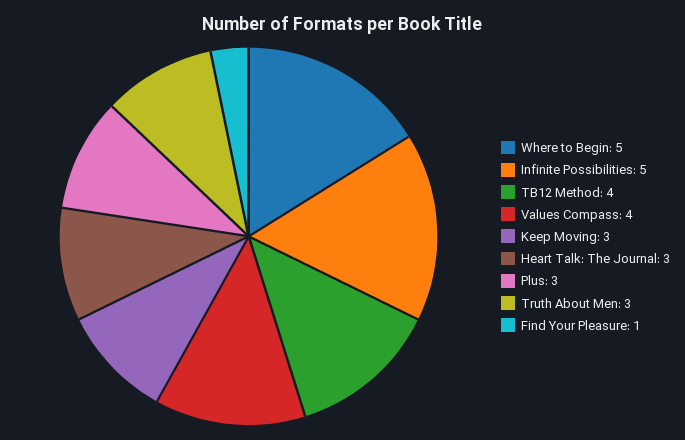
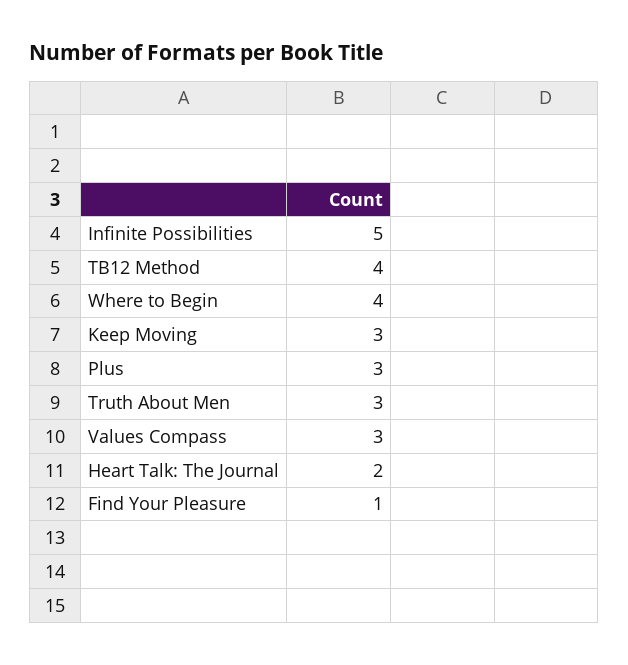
Where to Begin: 5 -> 4
Values Compass: 4 -> 3
Heart Talk: The Journal: 3 -> 2

